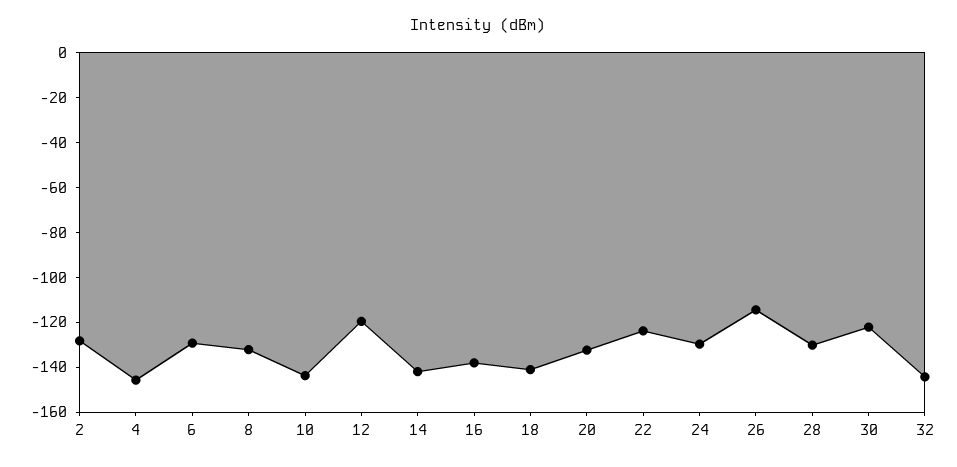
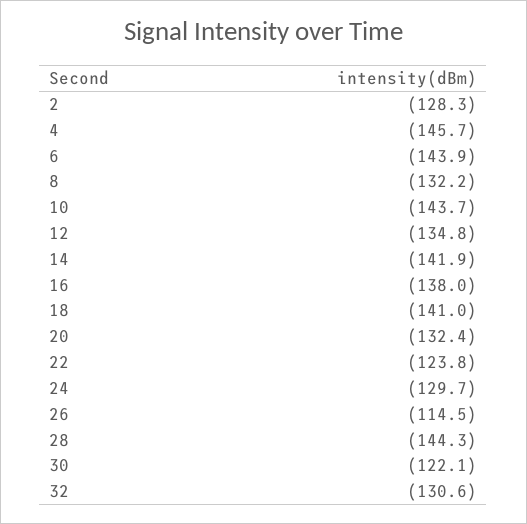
6: -130 -> -143.9
12: -120 -> -134.8
28: -130 -> -144.3
32: -145 -> -130.6

